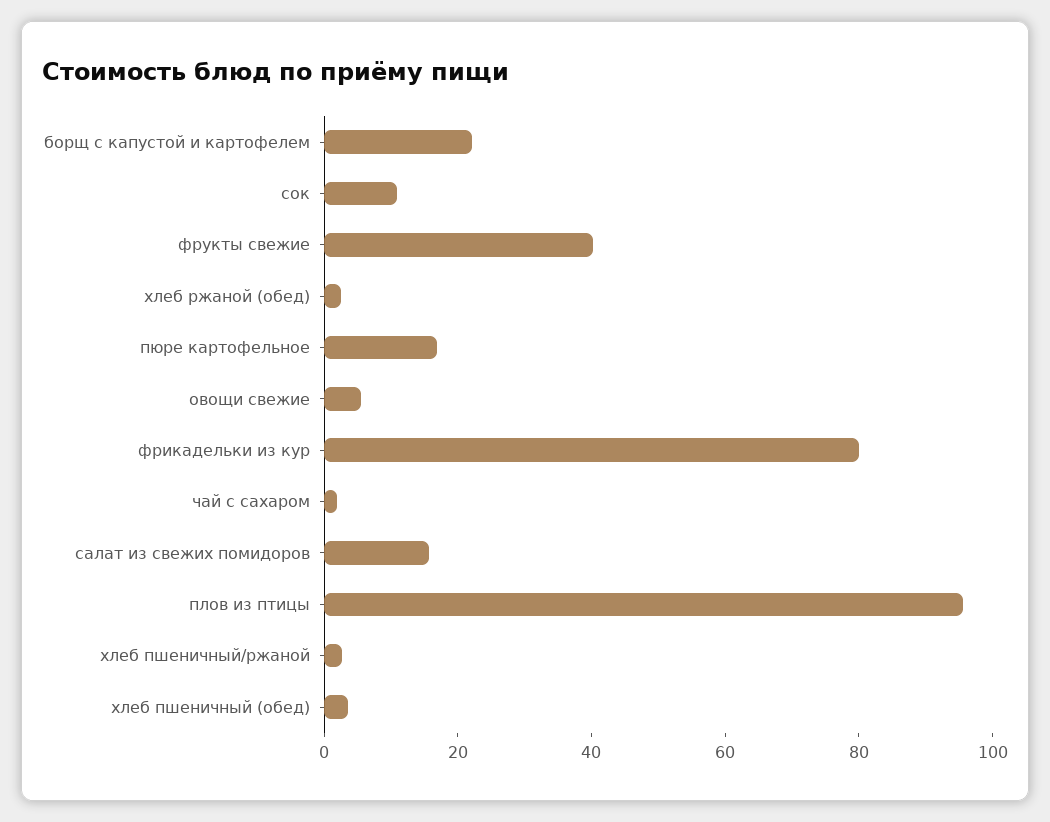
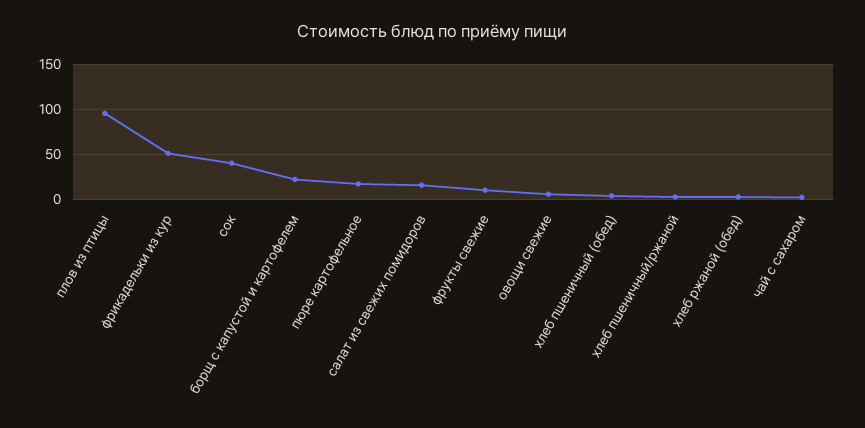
сок: 10 -> 40
фрукты свежие: 40 -> 10
фрикадельки из кур: 80 -> 50

